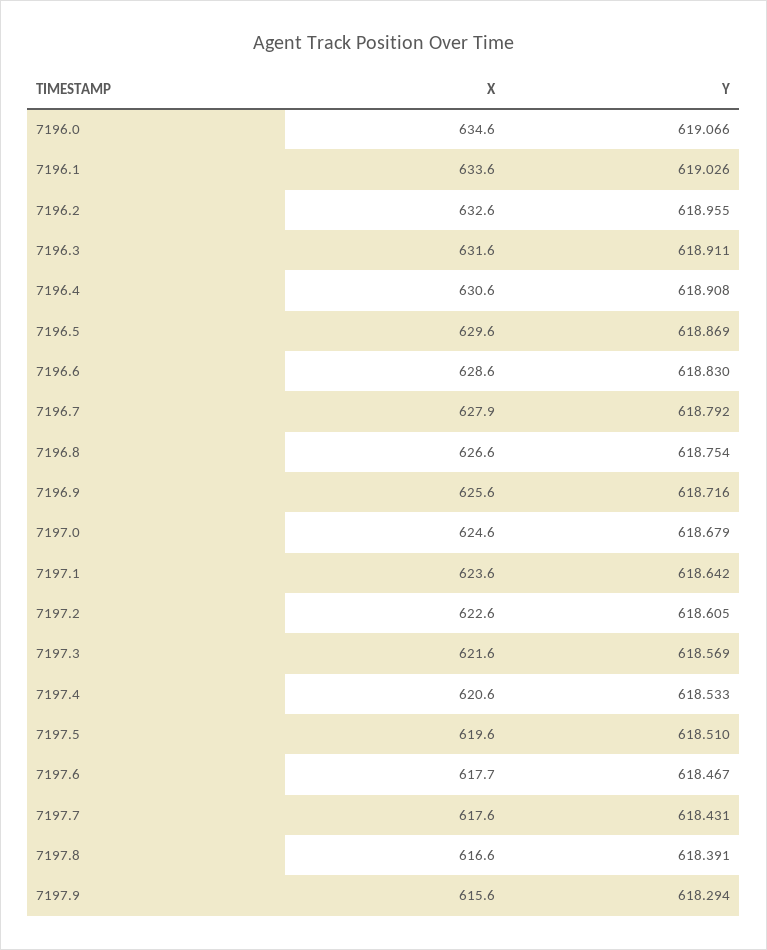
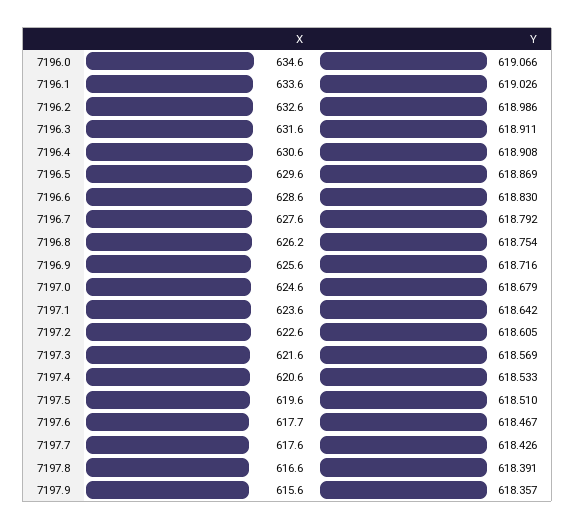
Y, 7196.2: 618.955 -> 618.986
X, 7196.7: 627.9 -> 627.6
X, 7196.8: 626.6 -> 626.2
Y, 7197.7: 618.431 -> 618.426
Y, 7197.9: 618.294 -> 618.357

